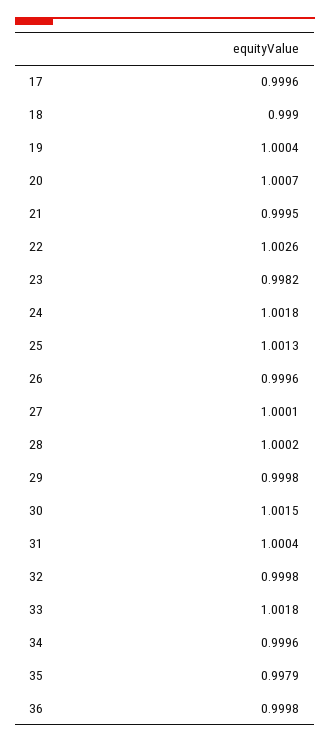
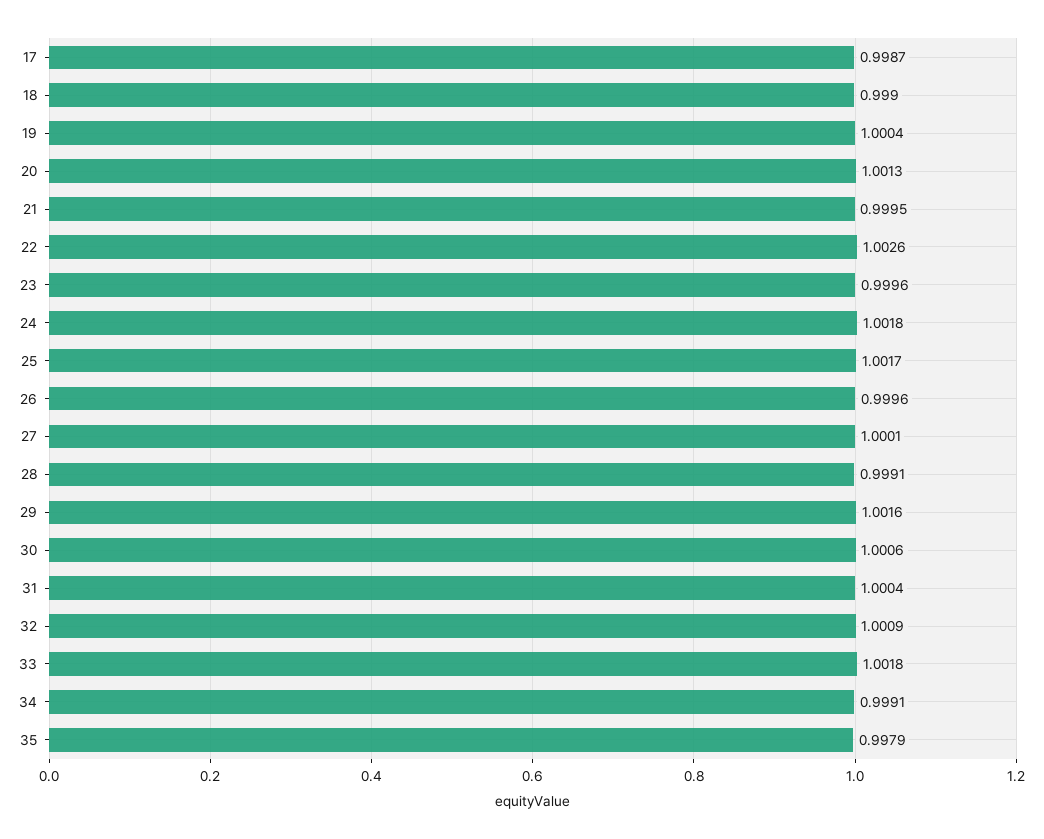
17: 0.9996 -> 0.9987
20: 1.0007 -> 1.0013
23: 0.9982 -> 0.9996
25: 1.0013 -> 1.0017
28: 1.0002 -> 0.9991
29: 0.9998 -> 1.0016
30: 1.0015 -> 1.0006
32: 0.9998 -> 1.0009
34: 0.9996 -> 0.9991
36: 0.9998 -> none

